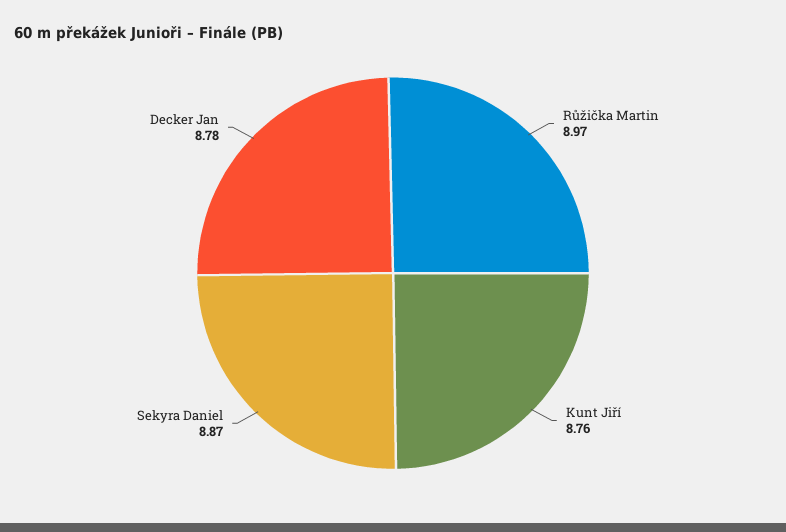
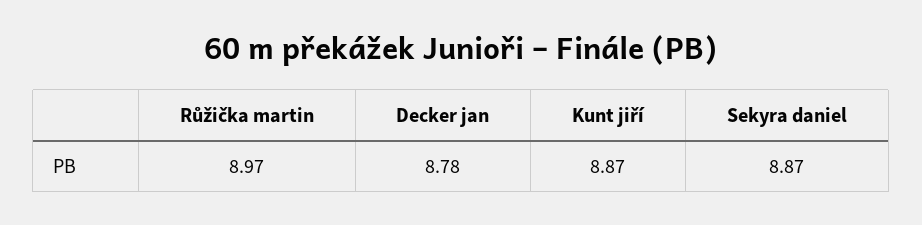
Kunt Jiří: 8.76 -> 8.87

